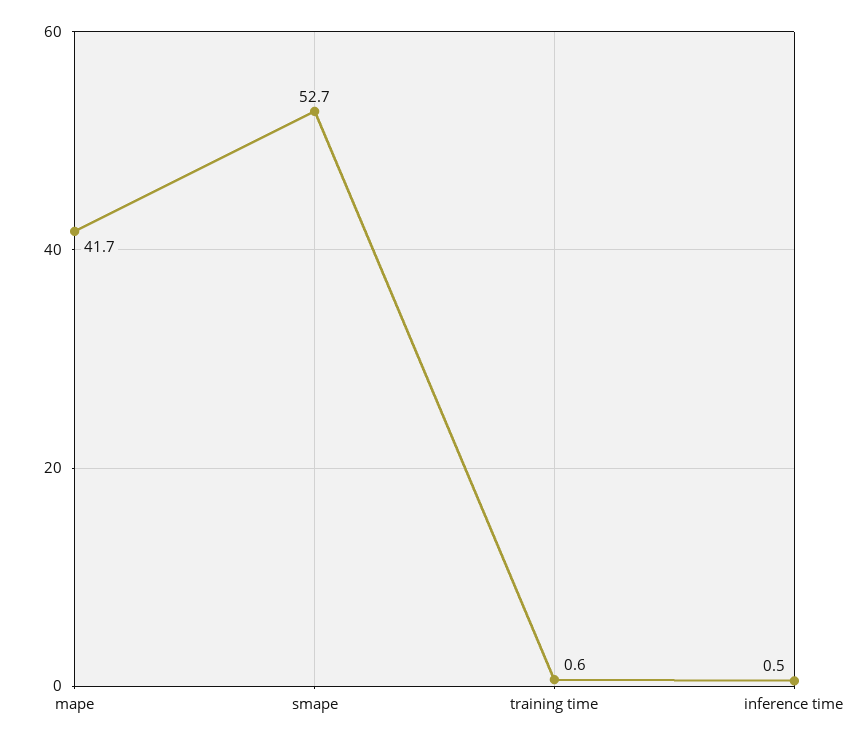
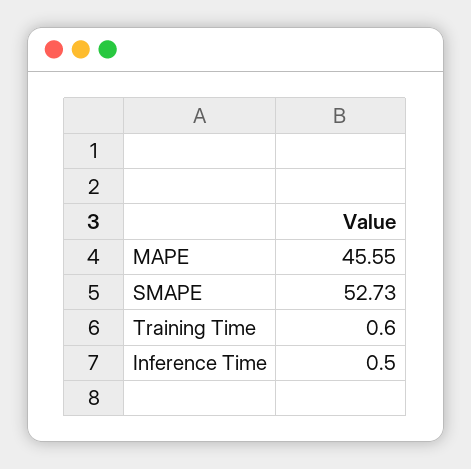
mape: 41.7 -> 45.55

